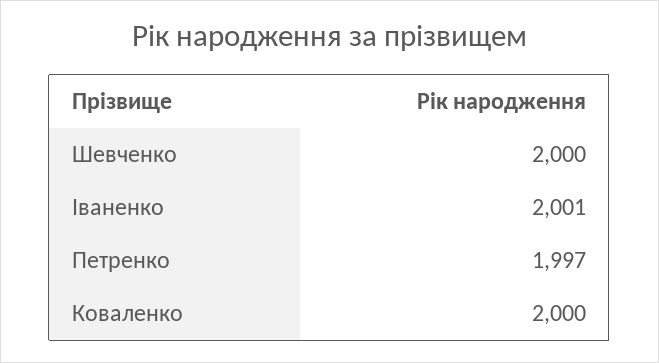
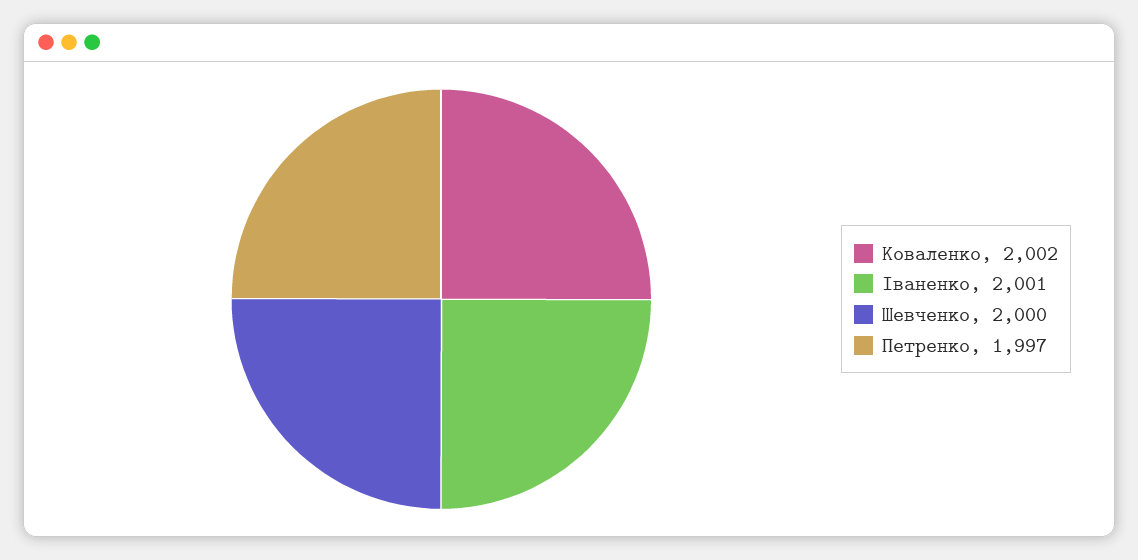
Коваленко: 2000 -> 2002

